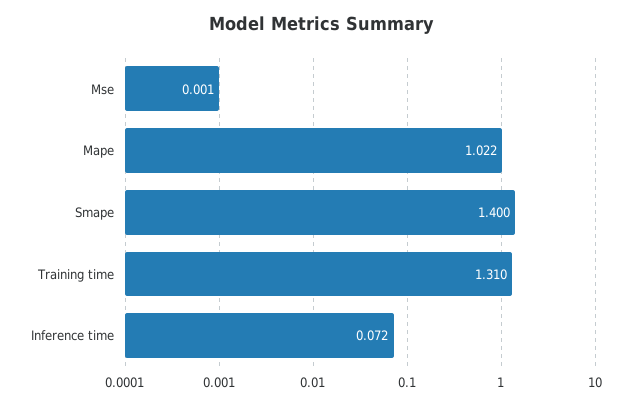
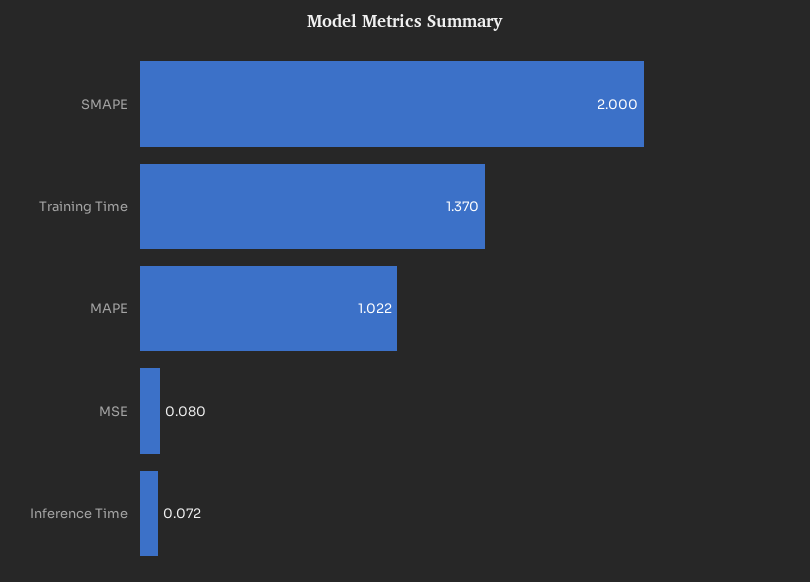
Mse: 0.001 -> 0.08
Smape: 1.4 -> 2
Training time: 1.31 -> 1.37

